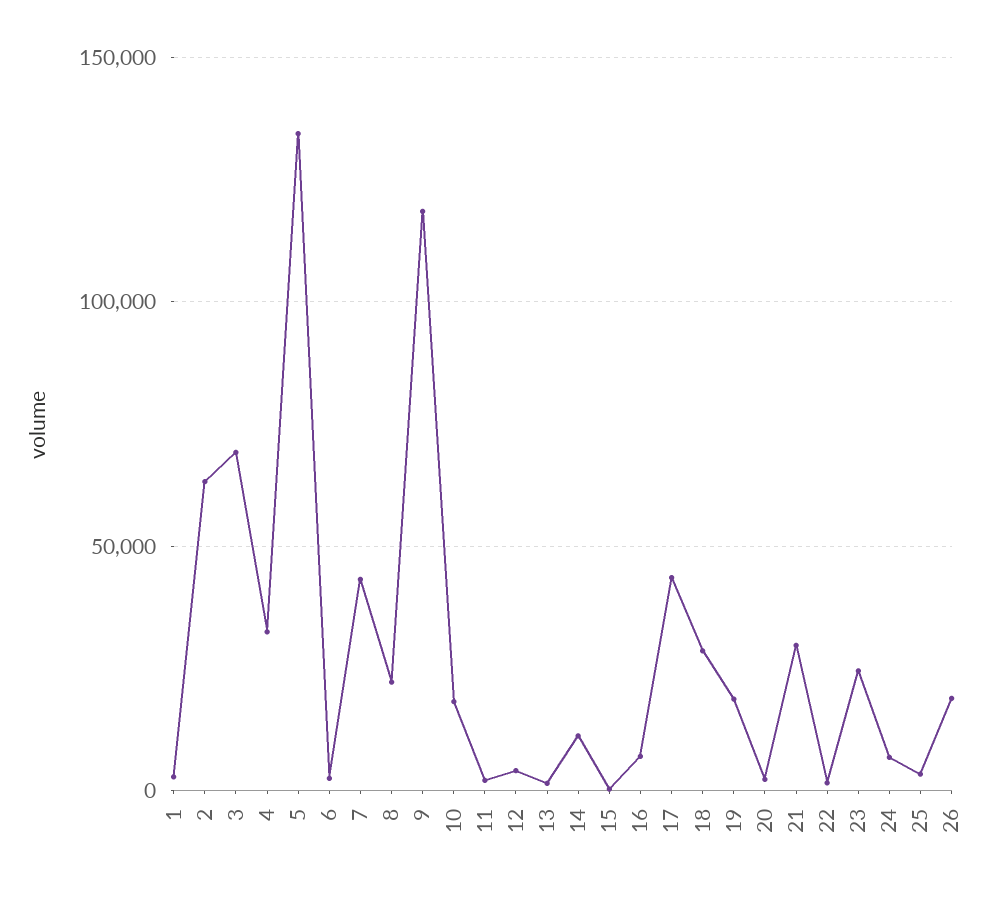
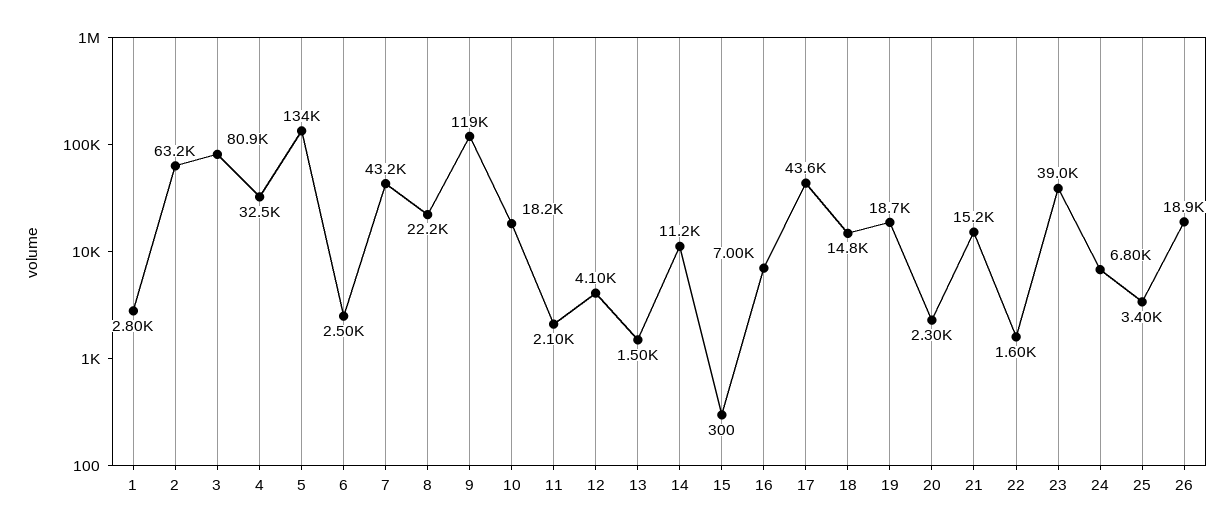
3: 70000 -> 80900
18: 30000 -> 14800
21: 30000 -> 15200
23: 25000 -> 39000

